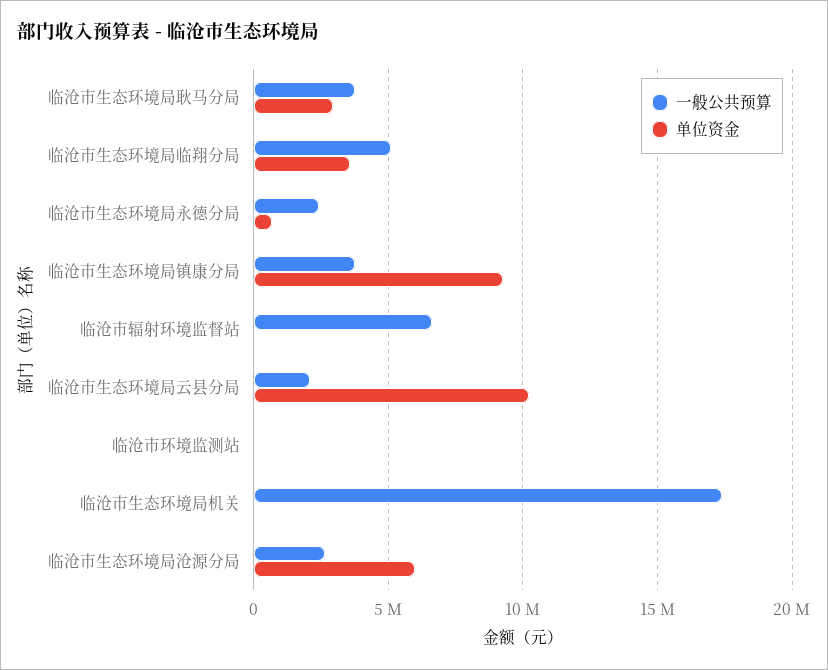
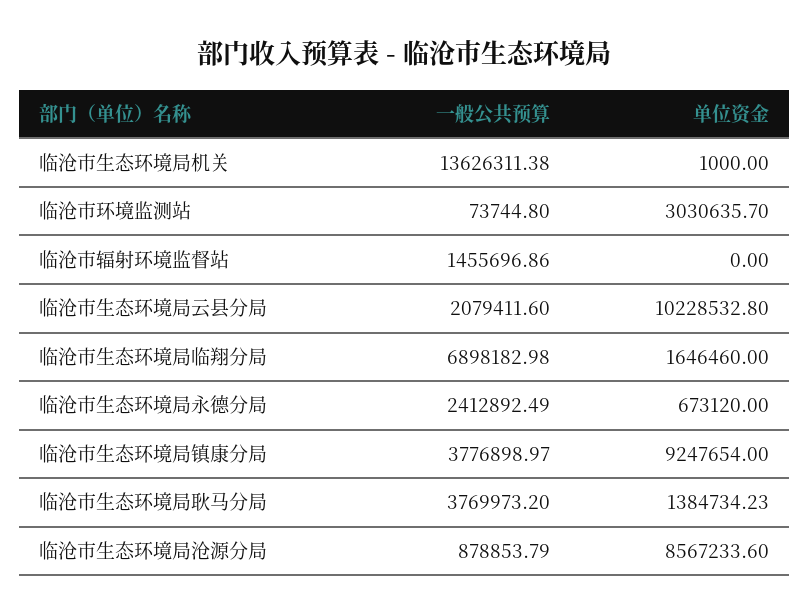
单位资金, 临沧市生态环境局耿马分局: 3000000 -> 1384734.23
一般公共预算, 临沧市生态环境局临翔分局: 5000000 -> 6898182.98
单位资金, 临沧市生态环境局临翔分局: 3500000 -> 1646460
一般公共预算, 临沧市辐射环境监督站: 6500000 -> 1455696.86
单位资金, 临沧市环境监测站: 0 -> 3030635.7
一般公共预算, 临沧市生态环境局机关: 17500000 -> 13626311.38
一般公共预算, 临沧市生态环境局沧源分局: 2500000 -> 878853.79
单位资金, 临沧市生态环境局沧源分局: 6000000 -> 8567233.6

